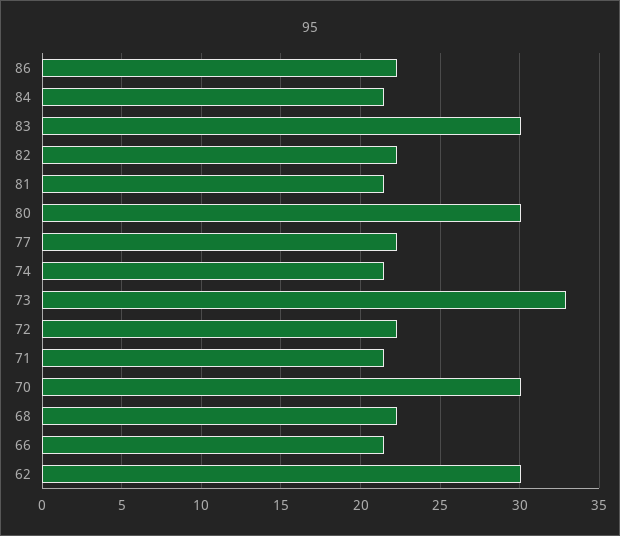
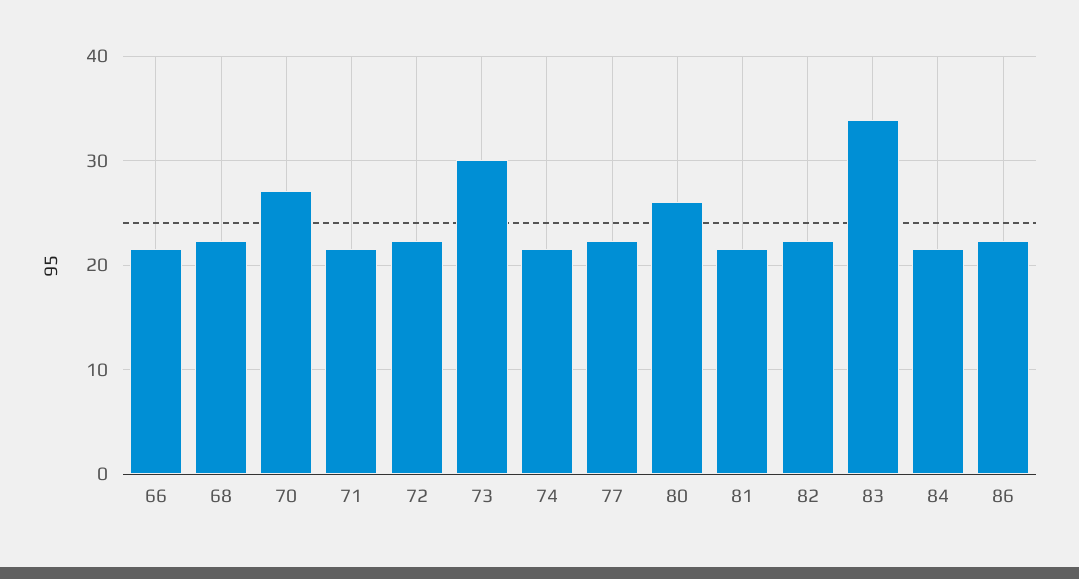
83: 30 -> 34
80: 30 -> 26
73: 33 -> 30
70: 30 -> 27
62: 30 -> none

